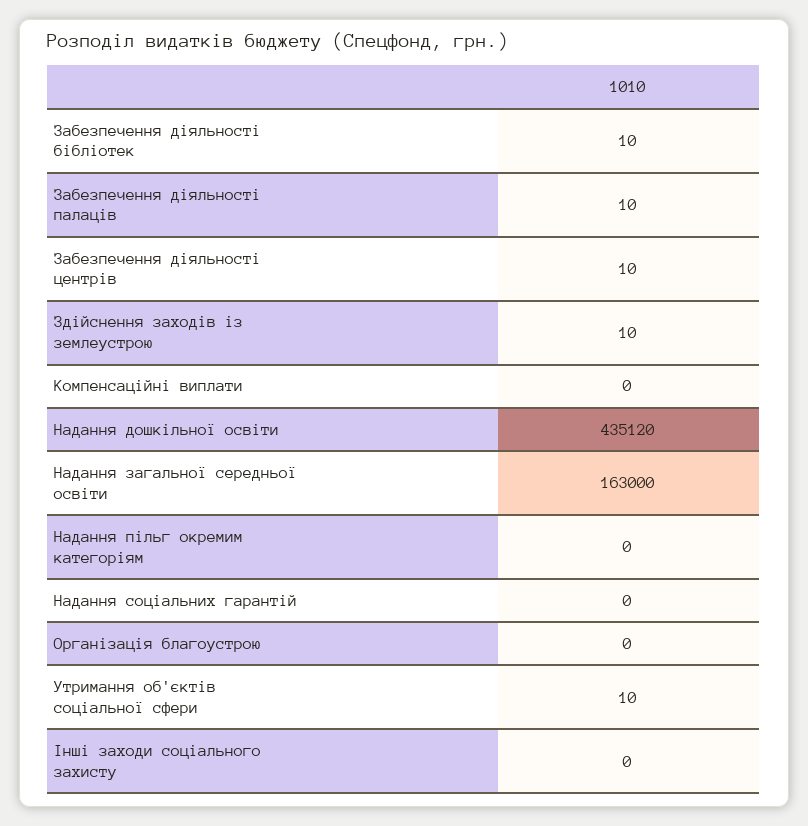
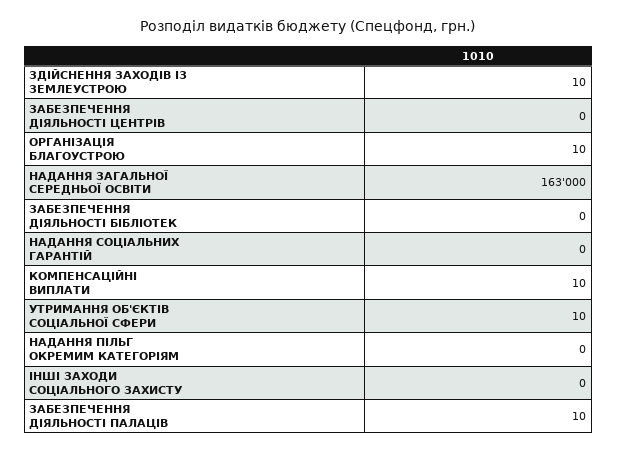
Забезпечення діяльності бібліотек: 10 -> 0
Забезпечення діяльності центрів: 10 -> 0
Компенсаційні виплати: 0 -> 10
Надання дошкільної освіти: 435120 -> none
Організація благоустрою: 0 -> 10

